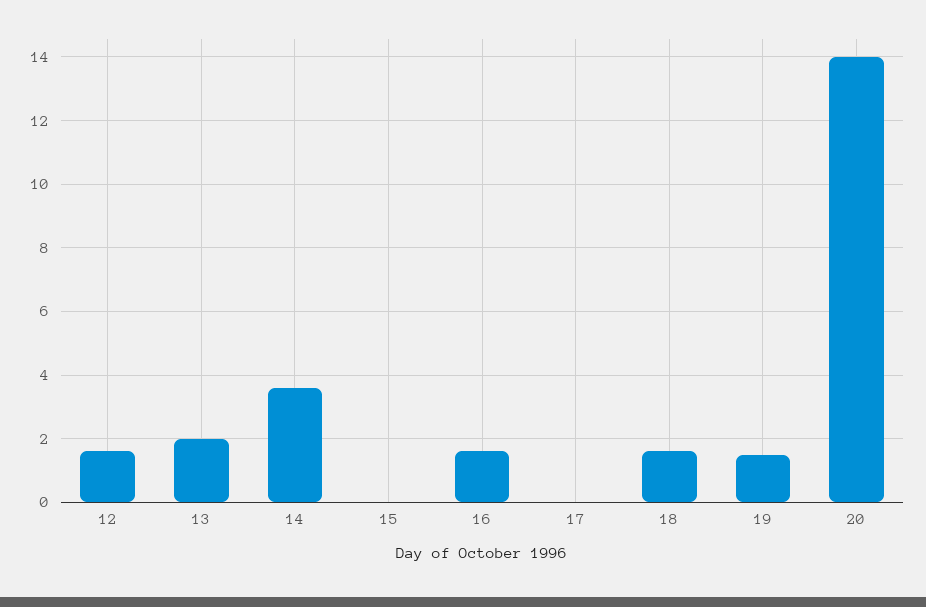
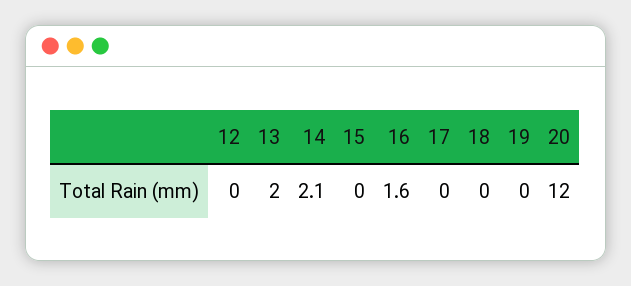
12: 1.5 -> 0
14: 3.5 -> 2.1
18: 1.5 -> 0
19: 1.5 -> 0
20: 14 -> 12

